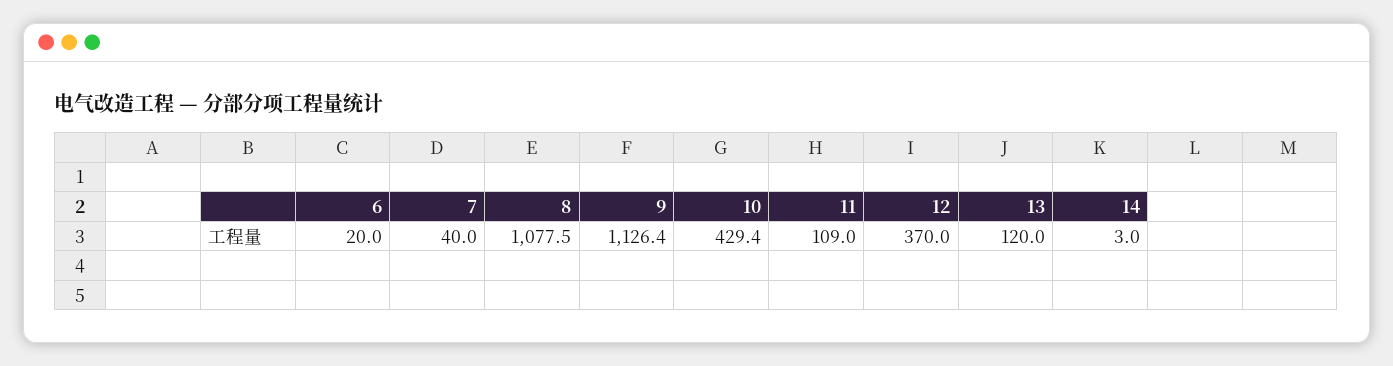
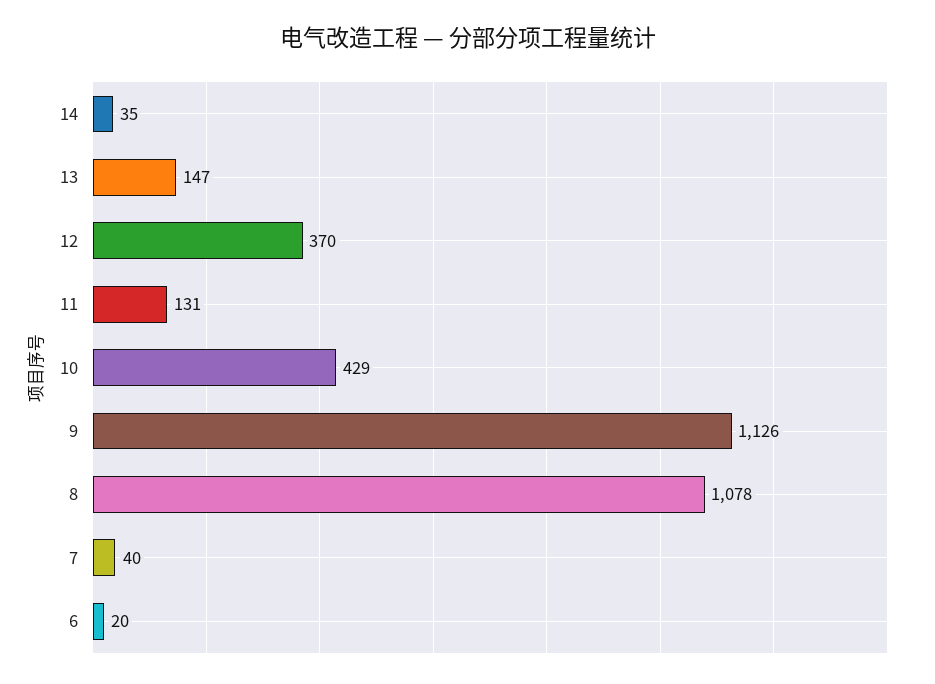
11: 109 -> 131
13: 120 -> 147
14: 3 -> 35

